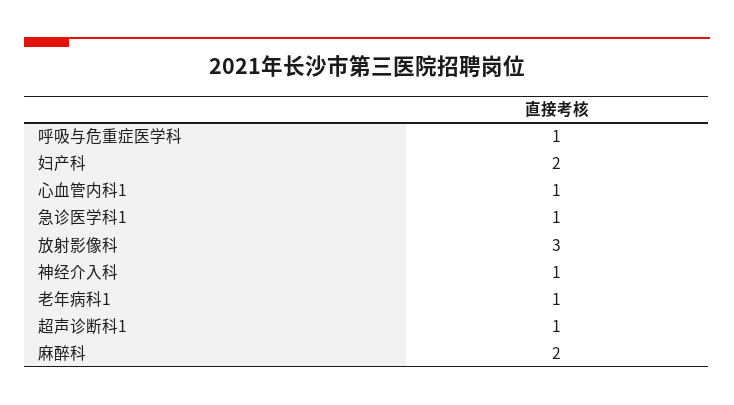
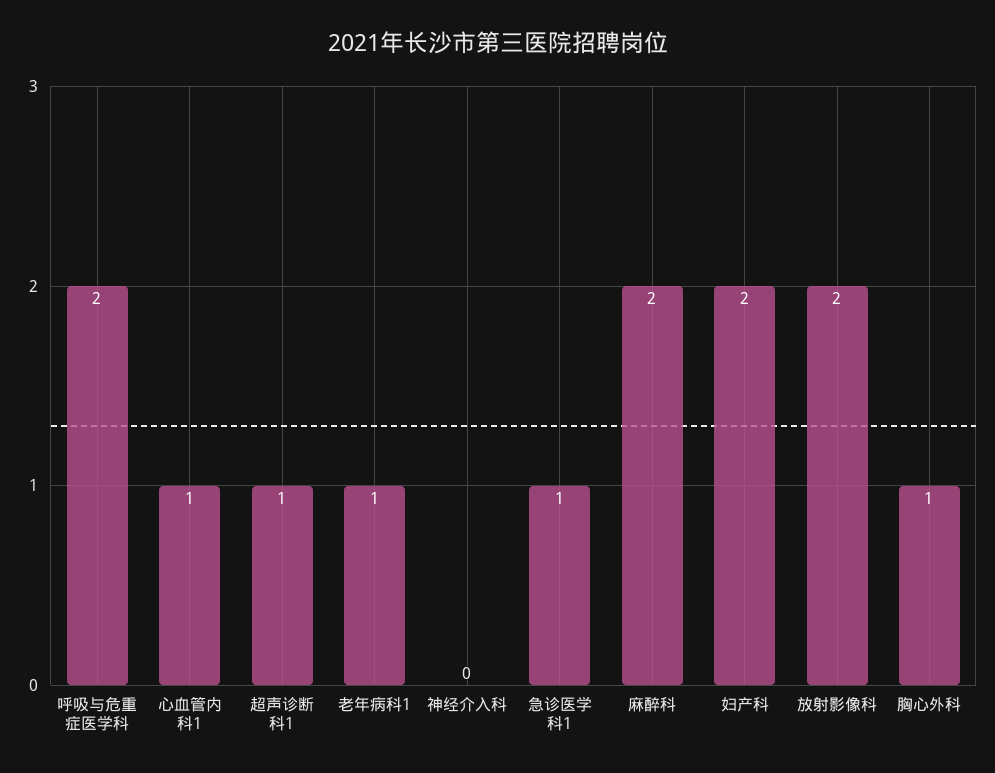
呼吸与危重症医学科: 1 -> 2
放射影像科: 3 -> 2
神经介入科: 1 -> 0
胸心外科: none -> 1

